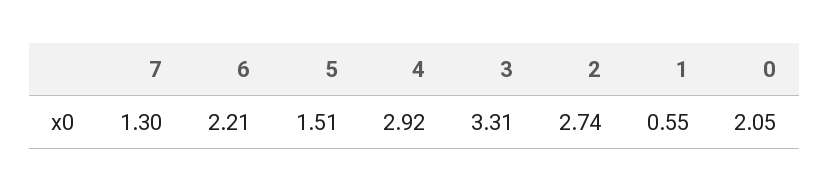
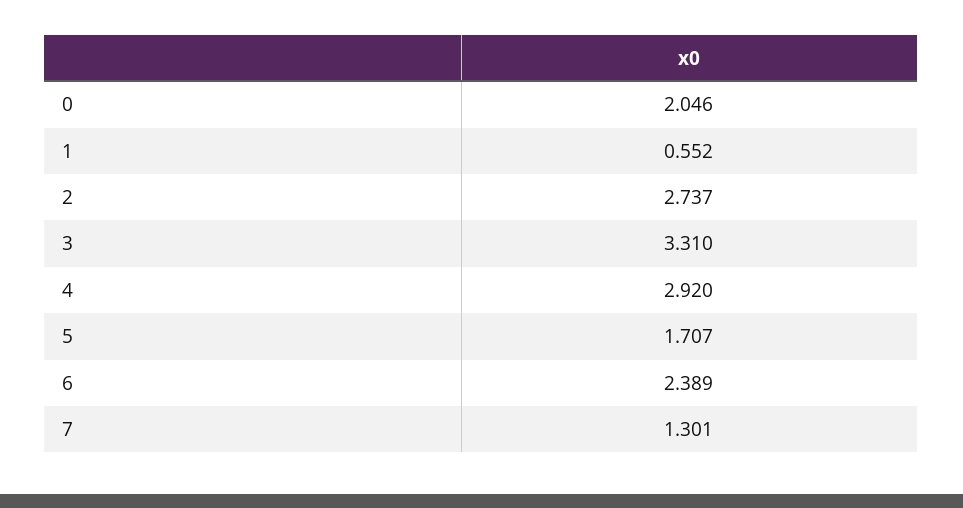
6: 2.21 -> 2.389
5: 1.51 -> 1.707

